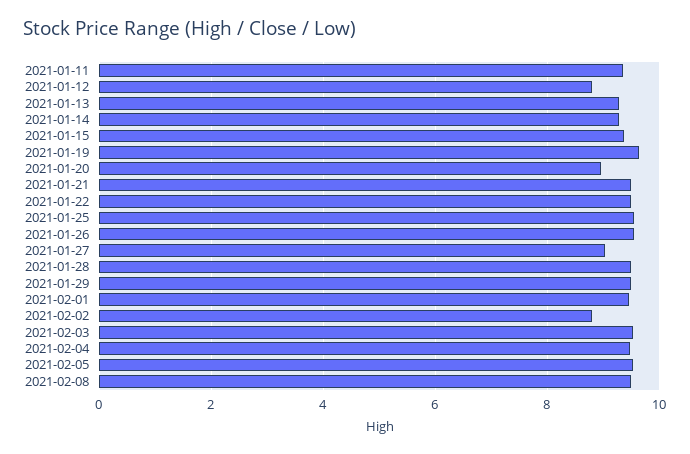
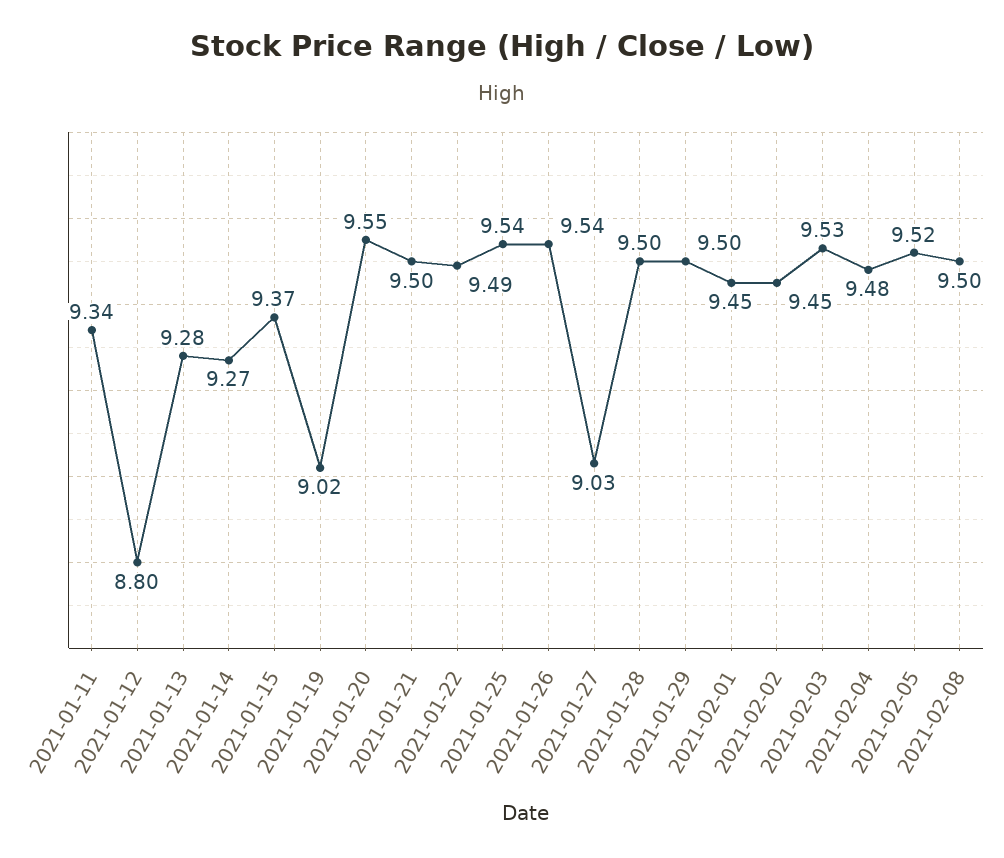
2021-01-19: 9.6 -> 9.02
2021-01-20: 9 -> 9.55
2021-02-02: 8.8 -> 9.45

